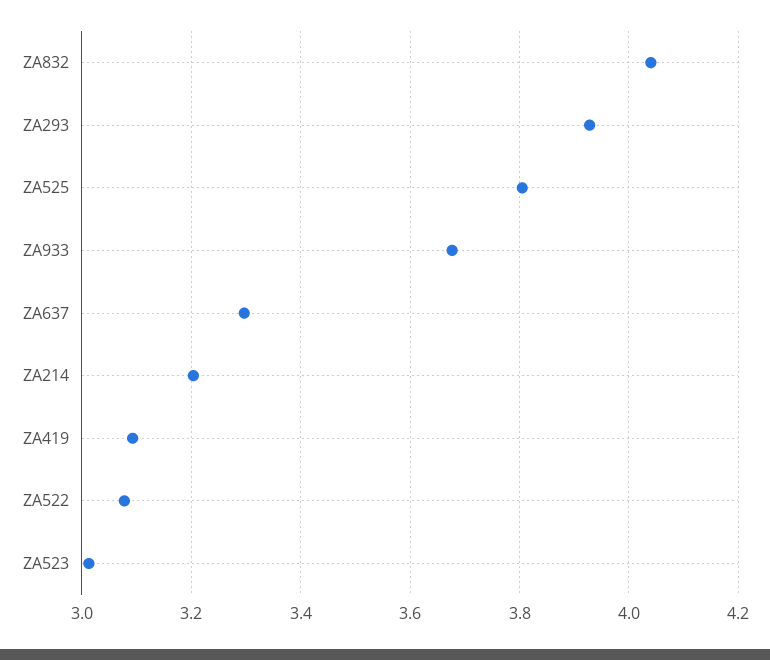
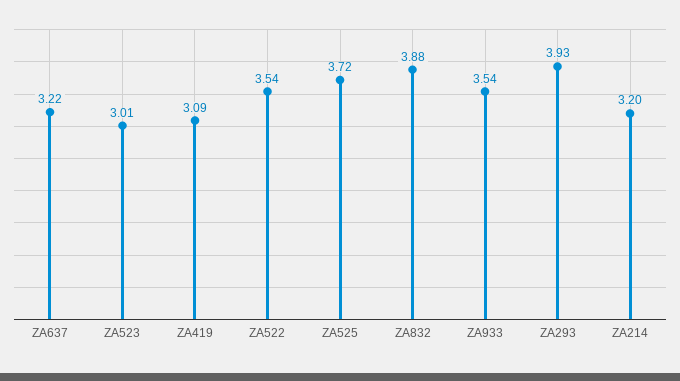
ZA832: 4.04 -> 3.88
ZA525: 3.8 -> 3.72
ZA933: 3.68 -> 3.54
ZA637: 3.3 -> 3.22
ZA522: 3.08 -> 3.54

